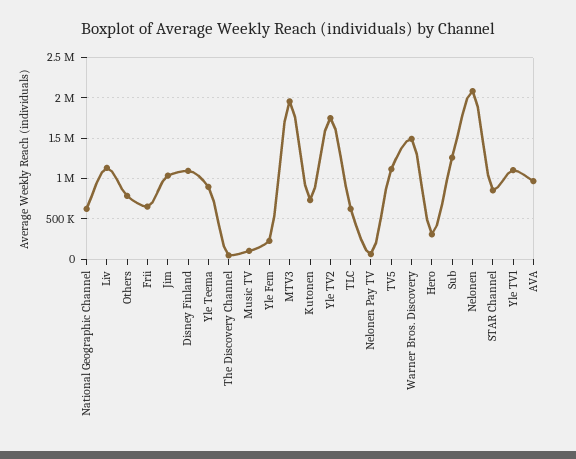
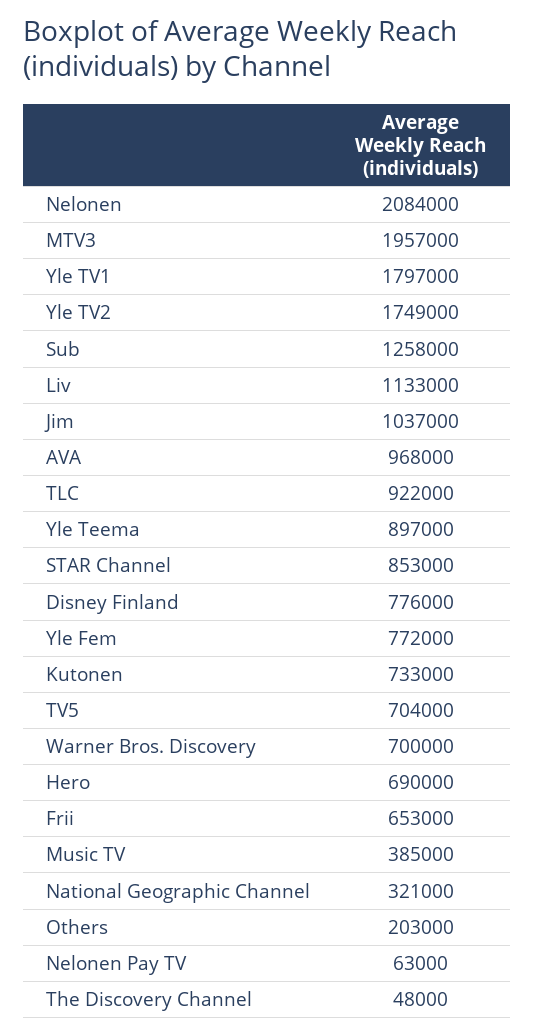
National Geographic Channel: 600000 -> 321000
Others: 800000 -> 203000
Disney Finland: 1100000 -> 776000
Music TV: 100000 -> 385000
Yle Fem: 200000 -> 772000
TLC: 600000 -> 922000
TV5: 1100000 -> 704000
Warner Bros. Discovery: 1500000 -> 700000
Hero: 300000 -> 690000
Yle TV1: 1100000 -> 1797000

